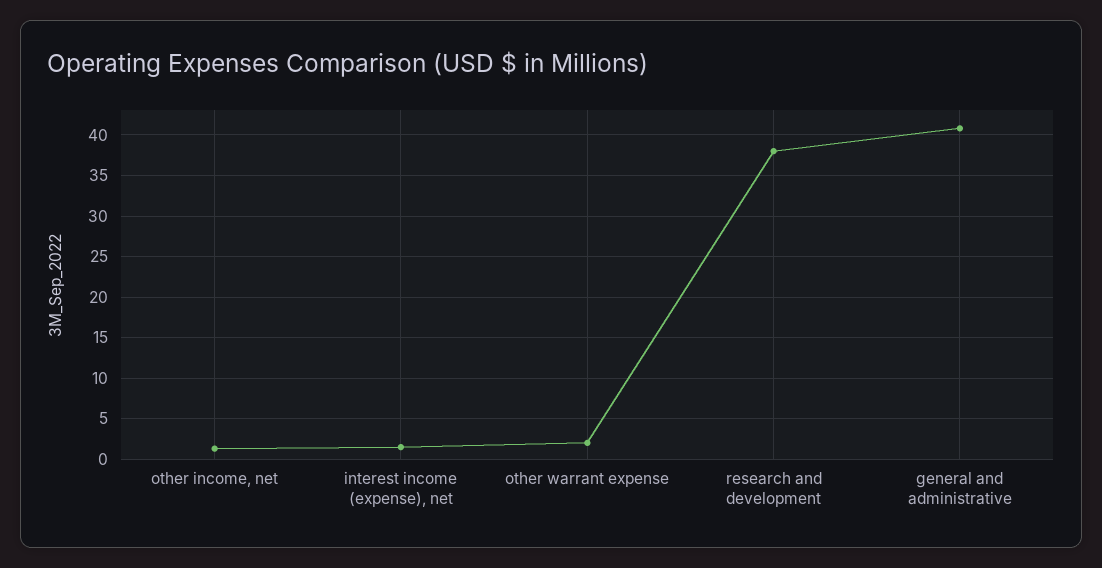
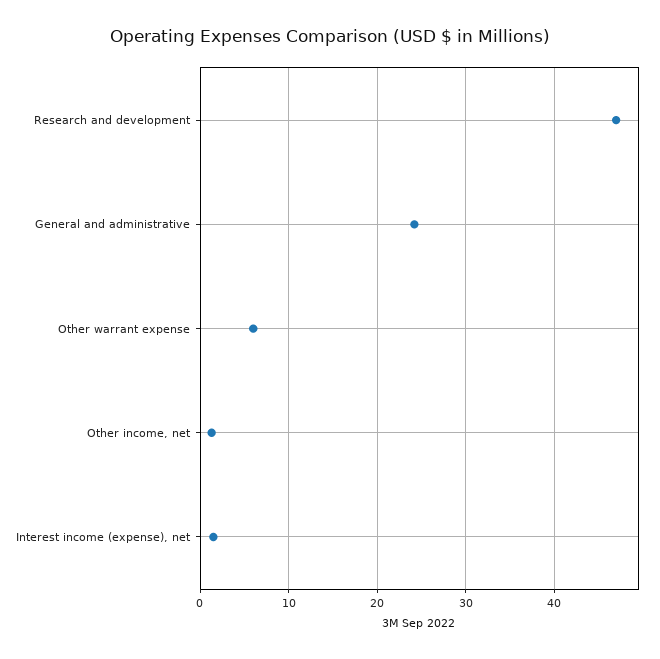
other warrant expense: 2 -> 6
research and development: 38 -> 47
general and administrative: 41 -> 24

